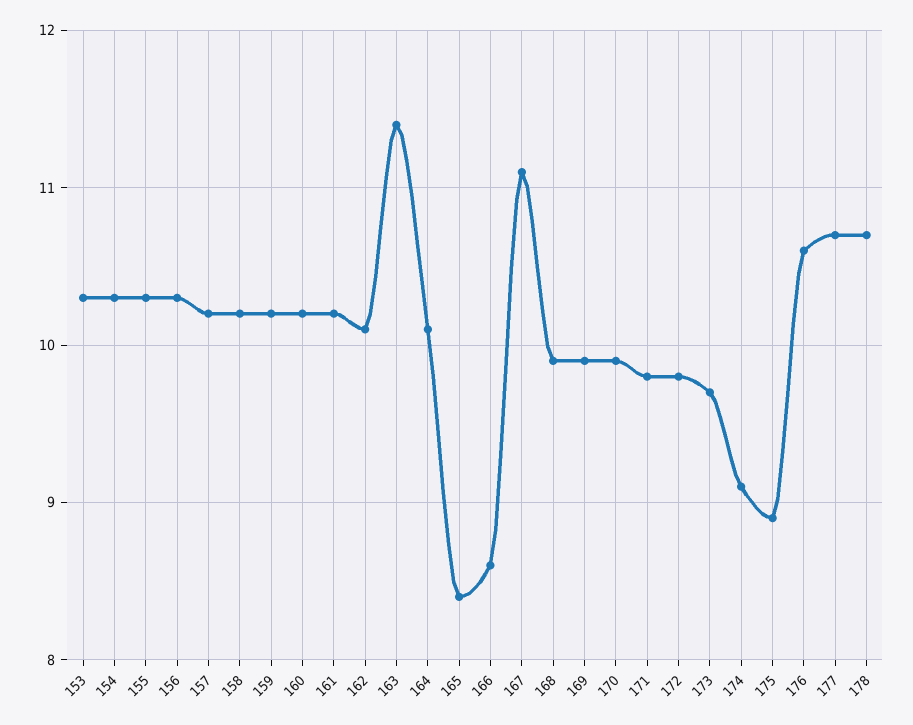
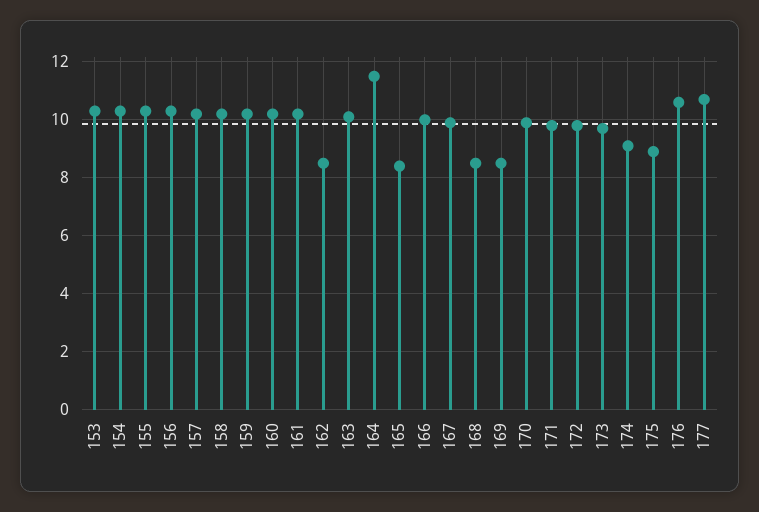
162: 10.1 -> 8.5
163: 11.4 -> 10
164: 10.1 -> 11.5
166: 8.6 -> 10
167: 11.1 -> 10
168: 9.9 -> 8.5
169: 9.9 -> 8.5
178: 10.7 -> none

